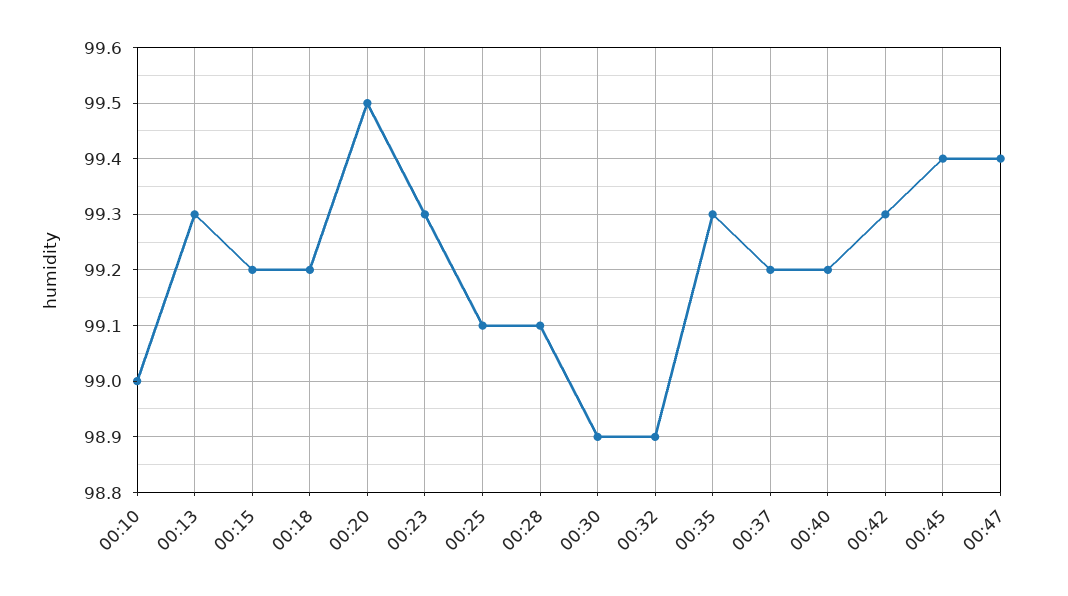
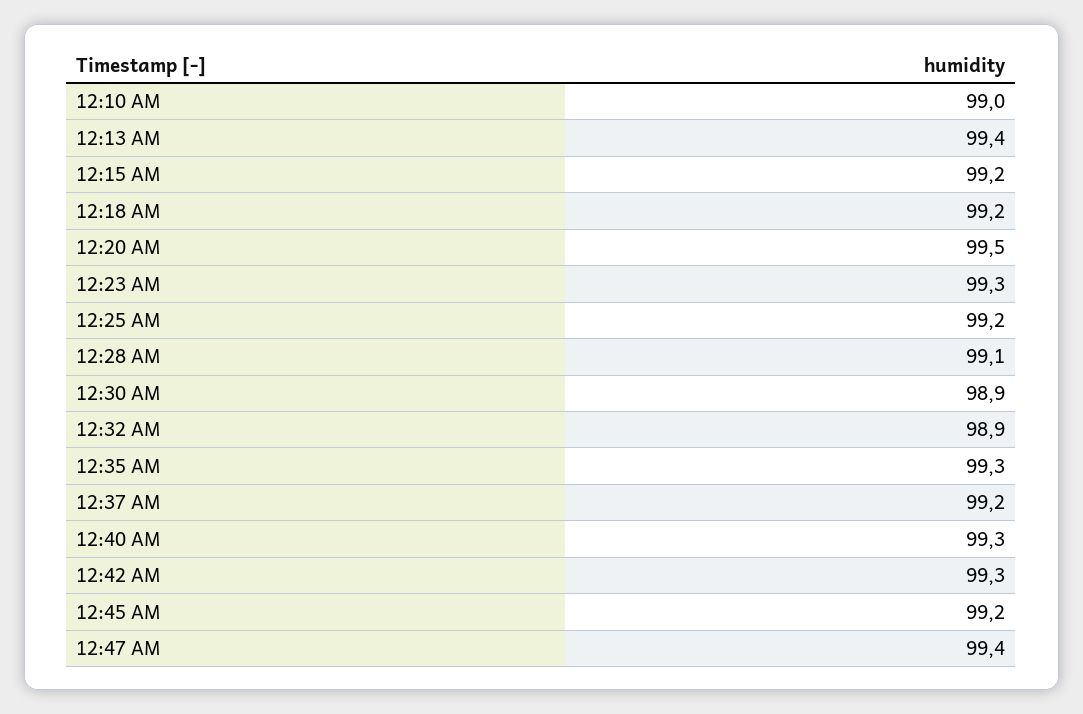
00:13: 99.3 -> 99.4
00:25: 99.1 -> 99.2
00:40: 99.2 -> 99.3
00:45: 99.4 -> 99.2

